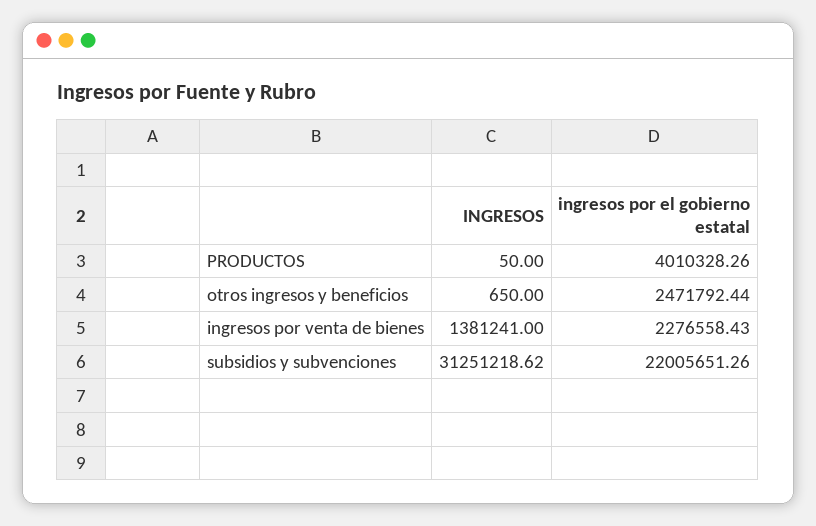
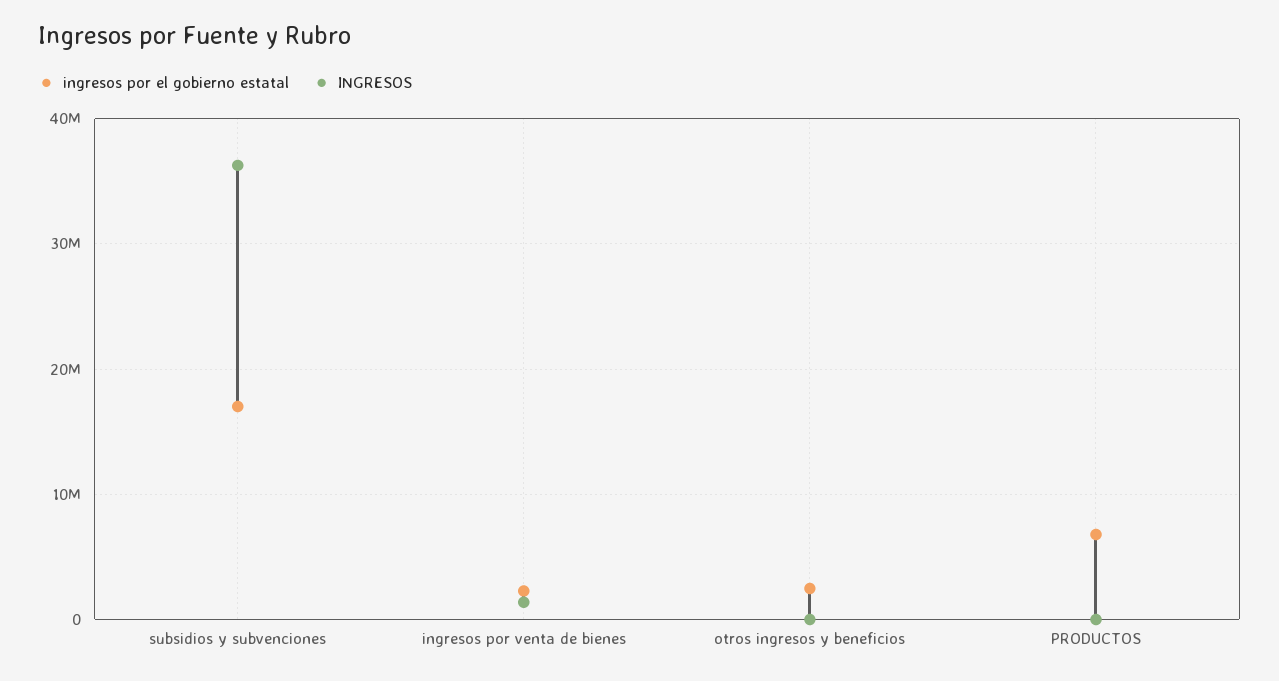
ingresos por el gobierno estatal, PRODUCTOS: 4010328.26 -> 7000000
INGRESOS, subsidios y subvenciones: 31251218.62 -> 36000000
ingresos por el gobierno estatal, subsidios y subvenciones: 22005651.26 -> 17000000

